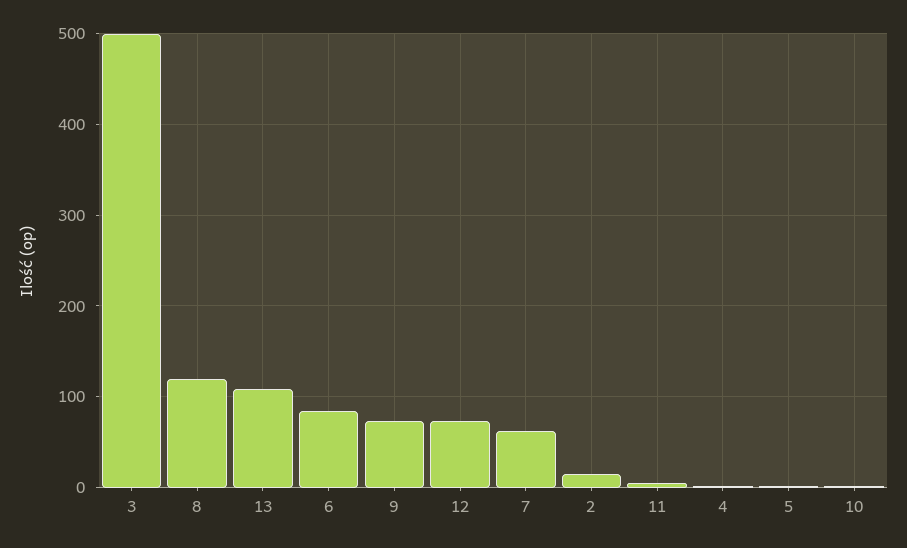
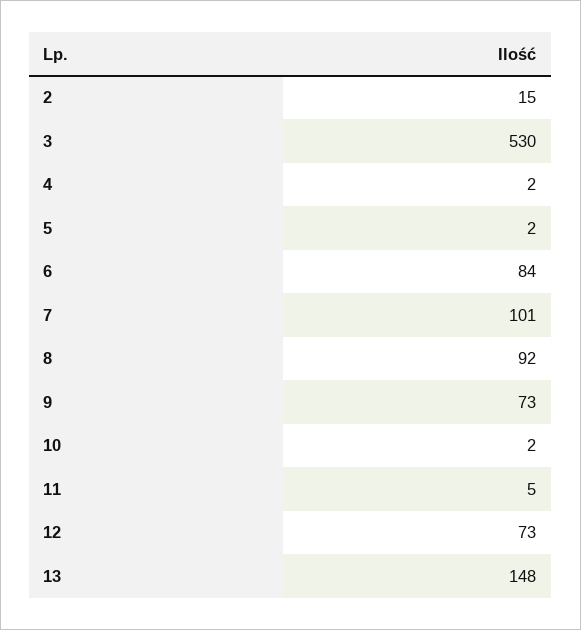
3: 500 -> 530
8: 120 -> 92
13: 110 -> 148
7: 60 -> 101

